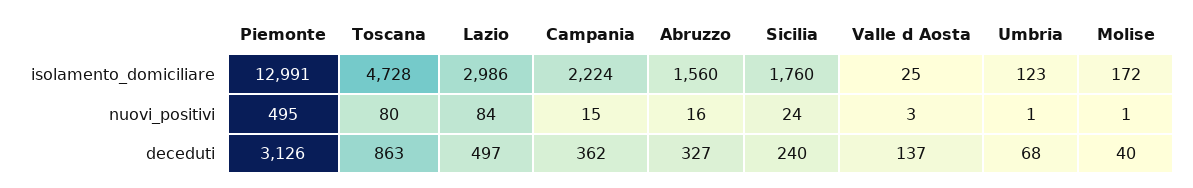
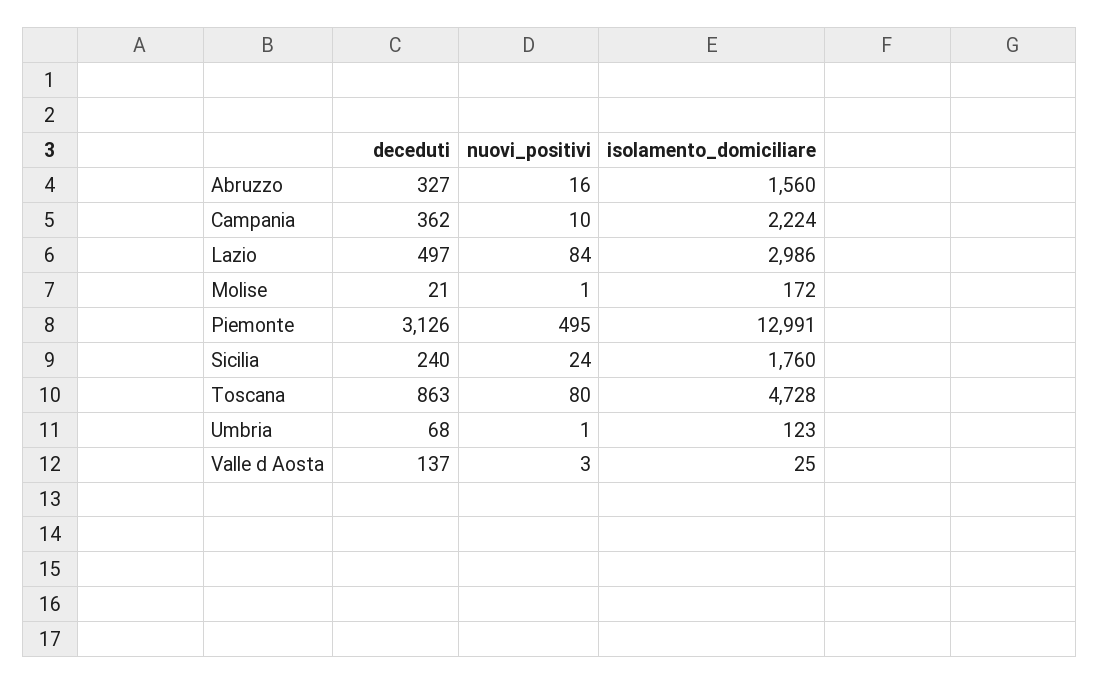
Campania, nuovi_positivi: 15 -> 10
Molise, deceduti: 40 -> 21

